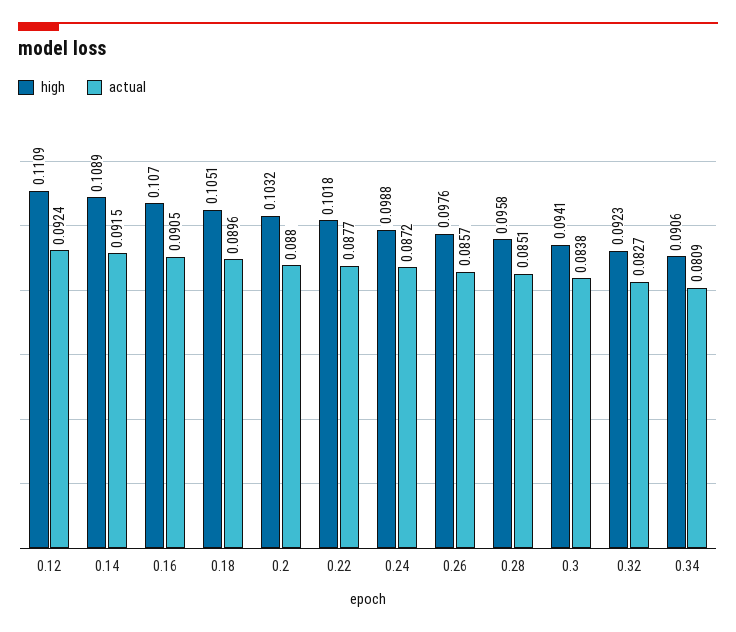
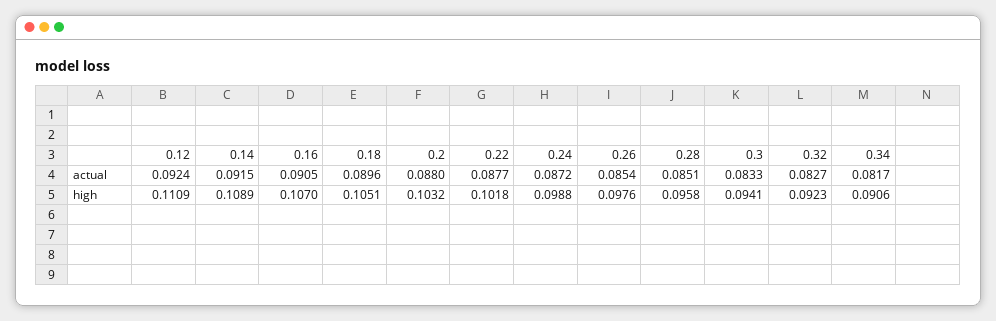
actual, 0.26: 0.0857 -> 0.0854
actual, 0.3: 0.0838 -> 0.0833
actual, 0.34: 0.0809 -> 0.0817

